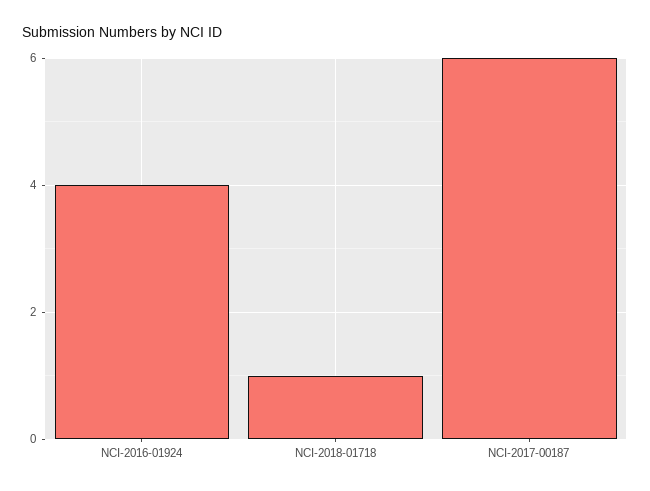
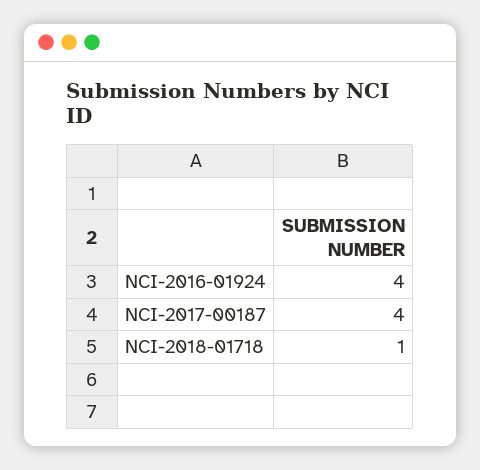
NCI-2017-00187: 6 -> 4

